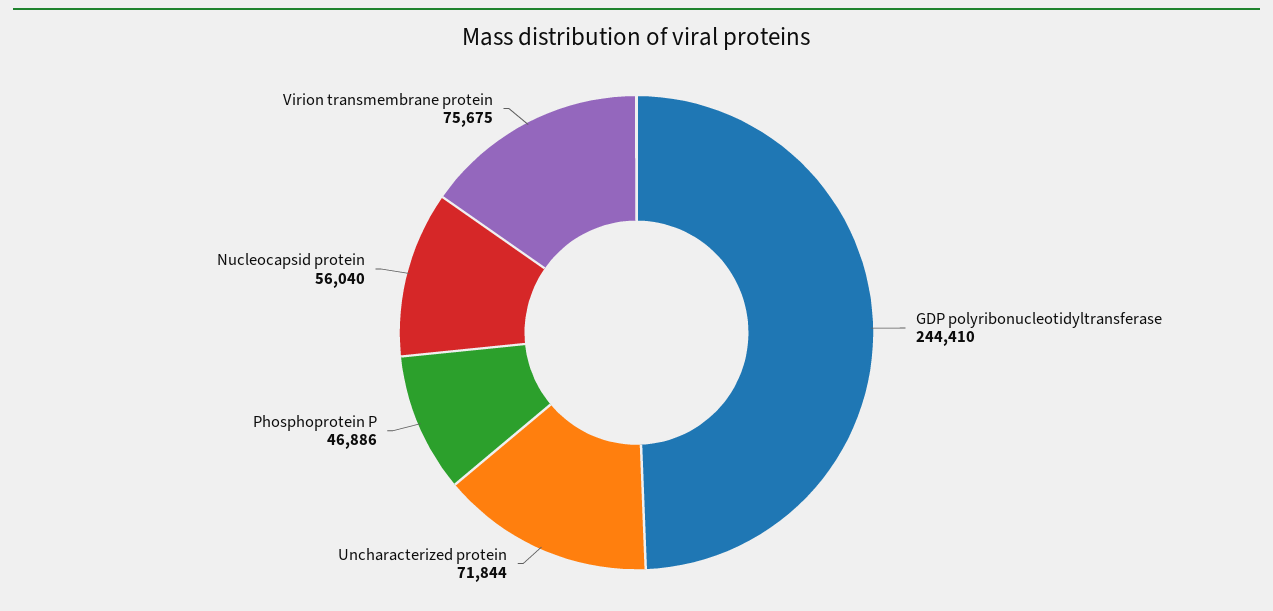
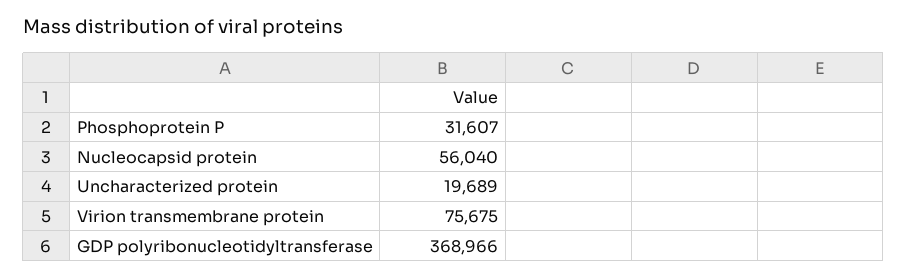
GDP polyribonucleotidyltransferase: 244410 -> 368966
Uncharacterized protein: 71844 -> 19689
Phosphoprotein P: 46886 -> 31607

